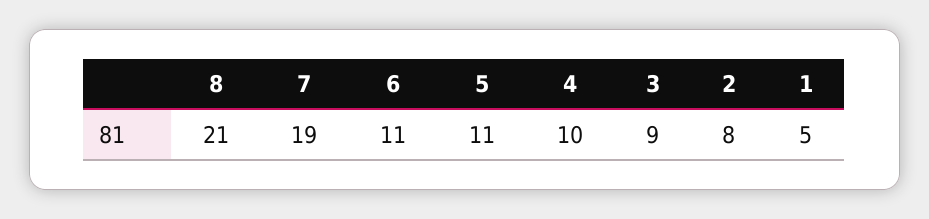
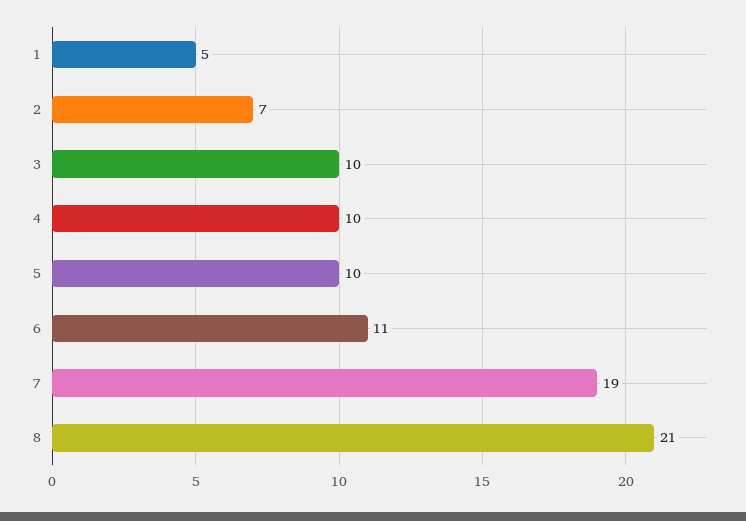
5: 11 -> 10
3: 9 -> 10
2: 8 -> 7

